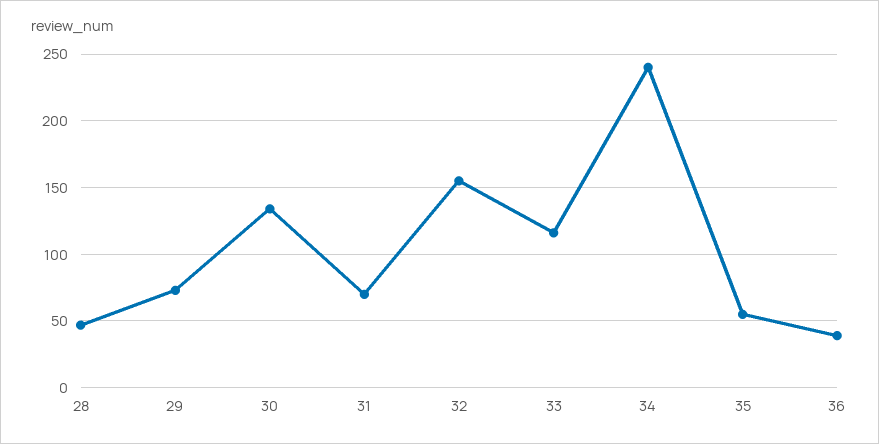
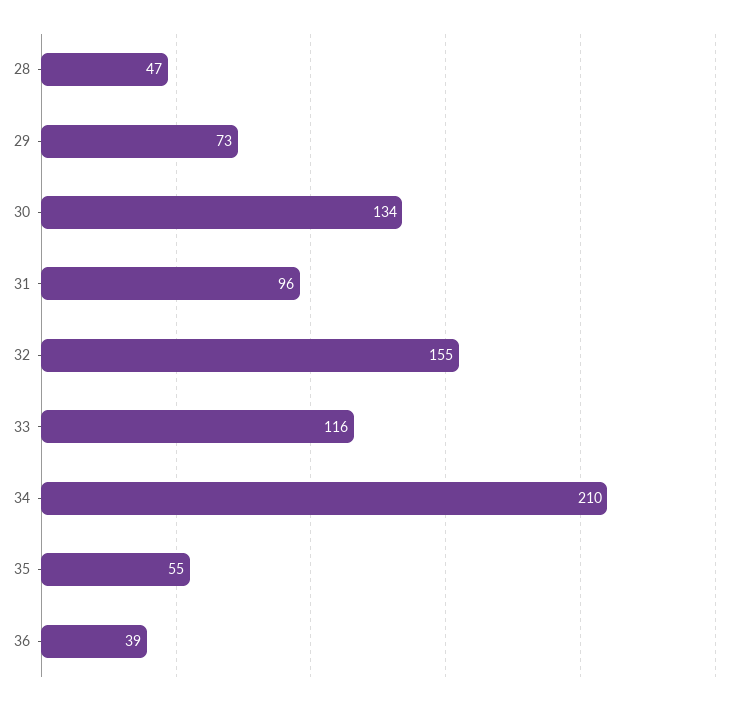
31: 70 -> 96
34: 240 -> 210

